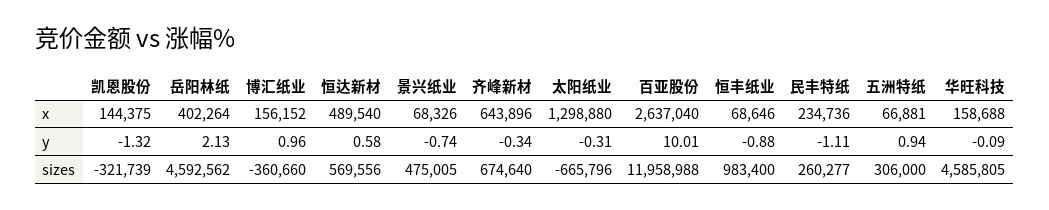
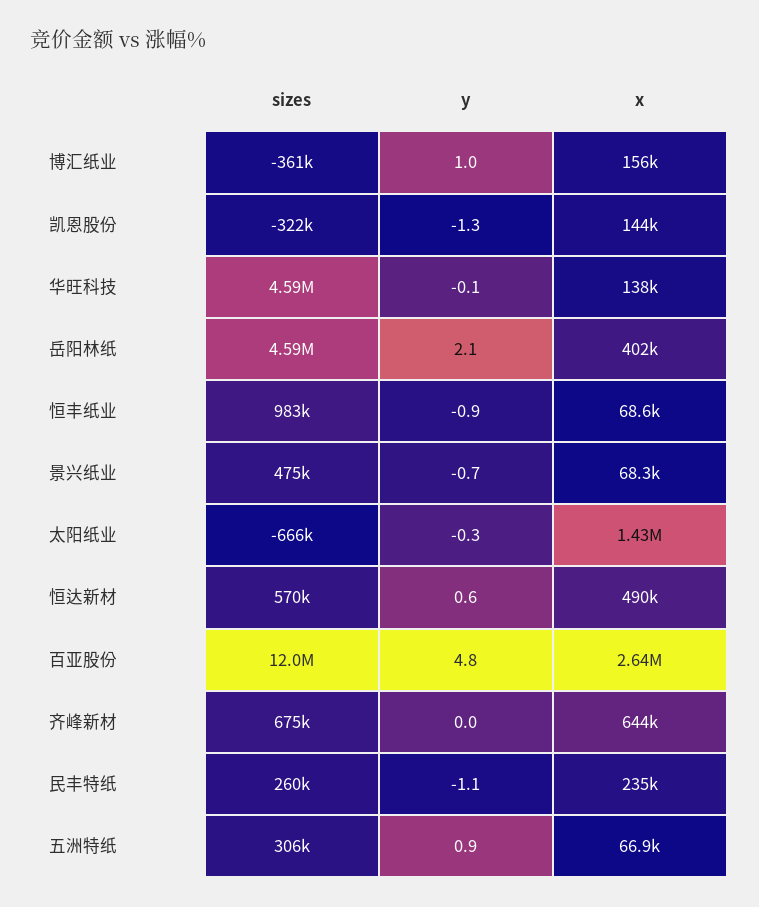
太阳纸业, x: 1298880 -> 1430000
华旺科技, x: 158688 -> 138000
齐峰新材, y: -0.34 -> 0
百亚股份, y: 10.01 -> 4.8

